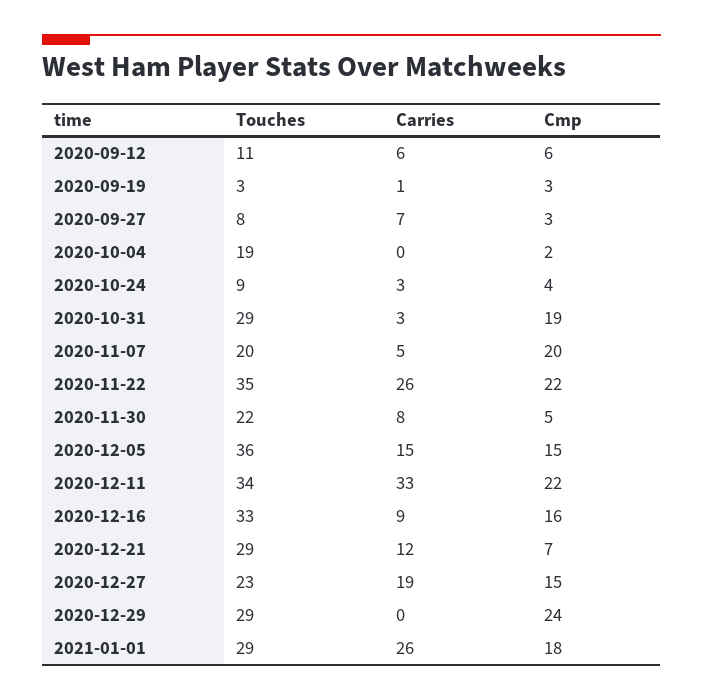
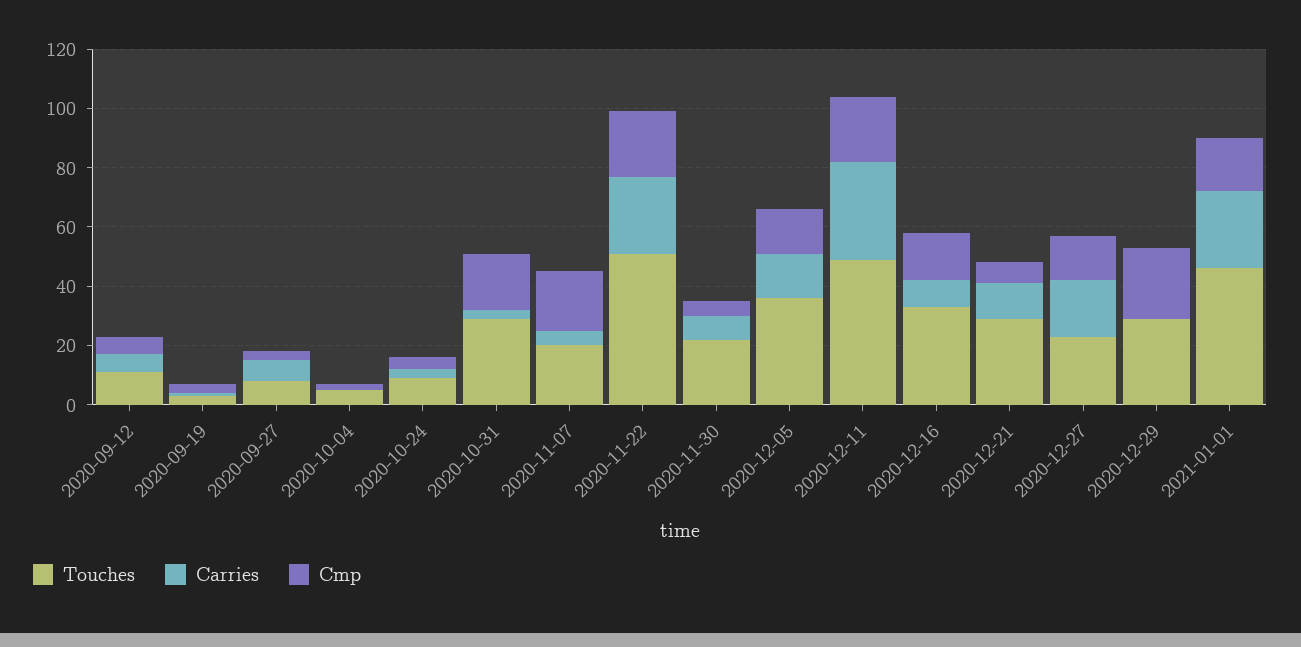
Touches, 2020-10-04: 19 -> 5
Touches, 2020-11-22: 35 -> 50
Touches, 2020-12-11: 34 -> 50
Touches, 2021-01-01: 29 -> 45

